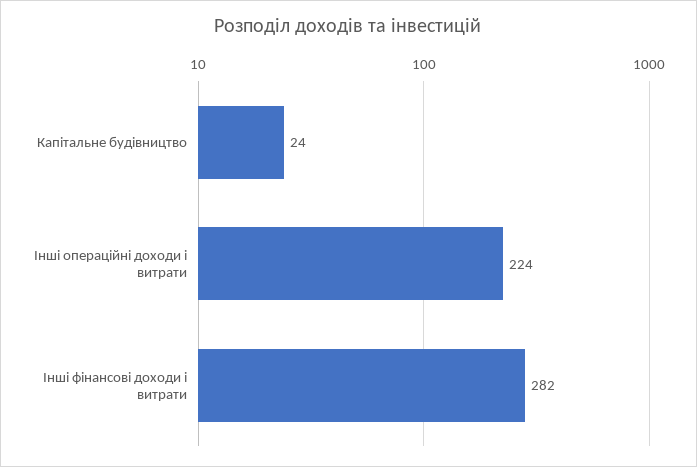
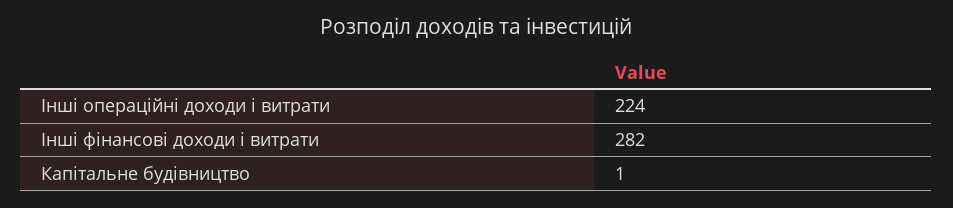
Капітальне будівництво: 24 -> 1

